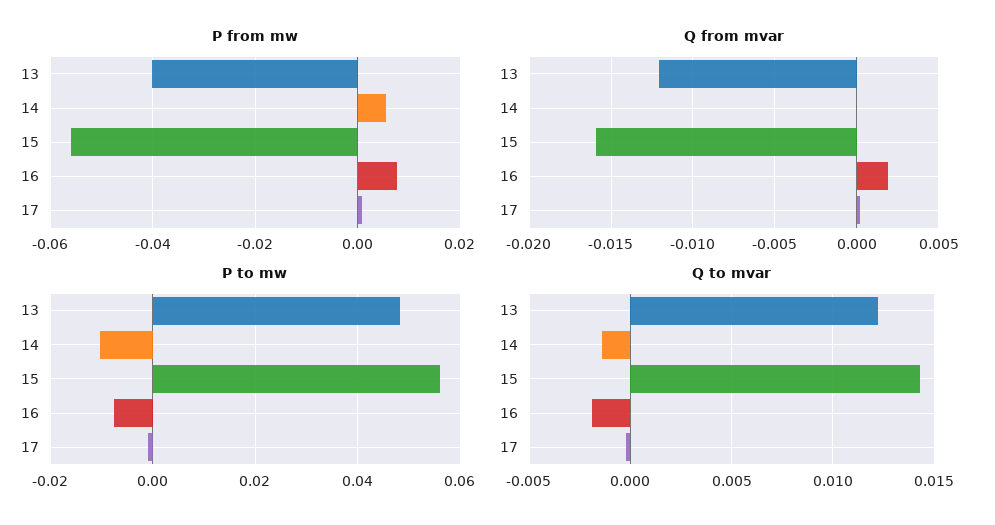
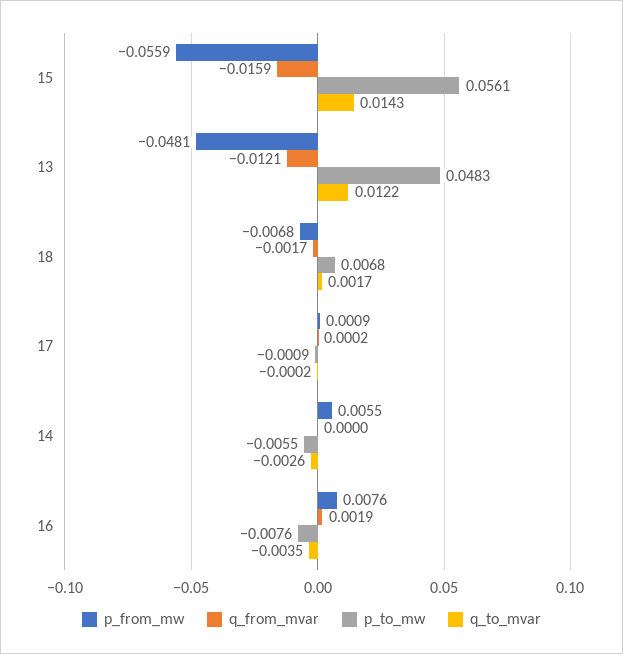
P from mw, 13: -0.04 -> -0.0481
P to mw, 14: -0.01 -> -0.0055
Q to mvar, 14: -0.0015 -> -0.0026
Q to mvar, 16: -0.002 -> -0.0035
P from mw, 18: none -> -0.0068
Q from mvar, 18: none -> -0.0017
P to mw, 18: none -> 0.0068
Q to mvar, 18: none -> 0.0017

